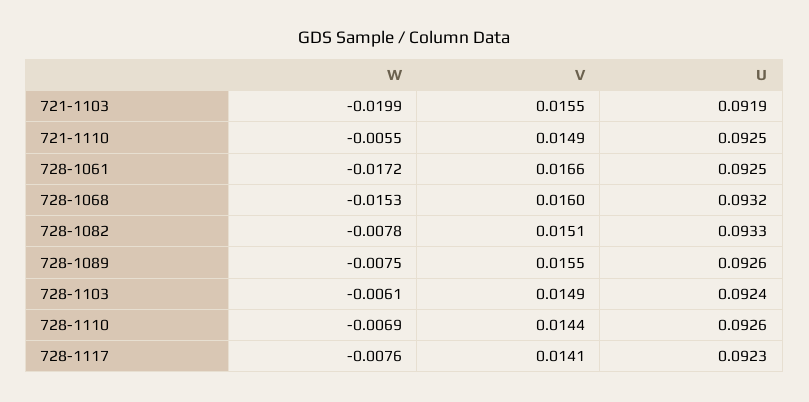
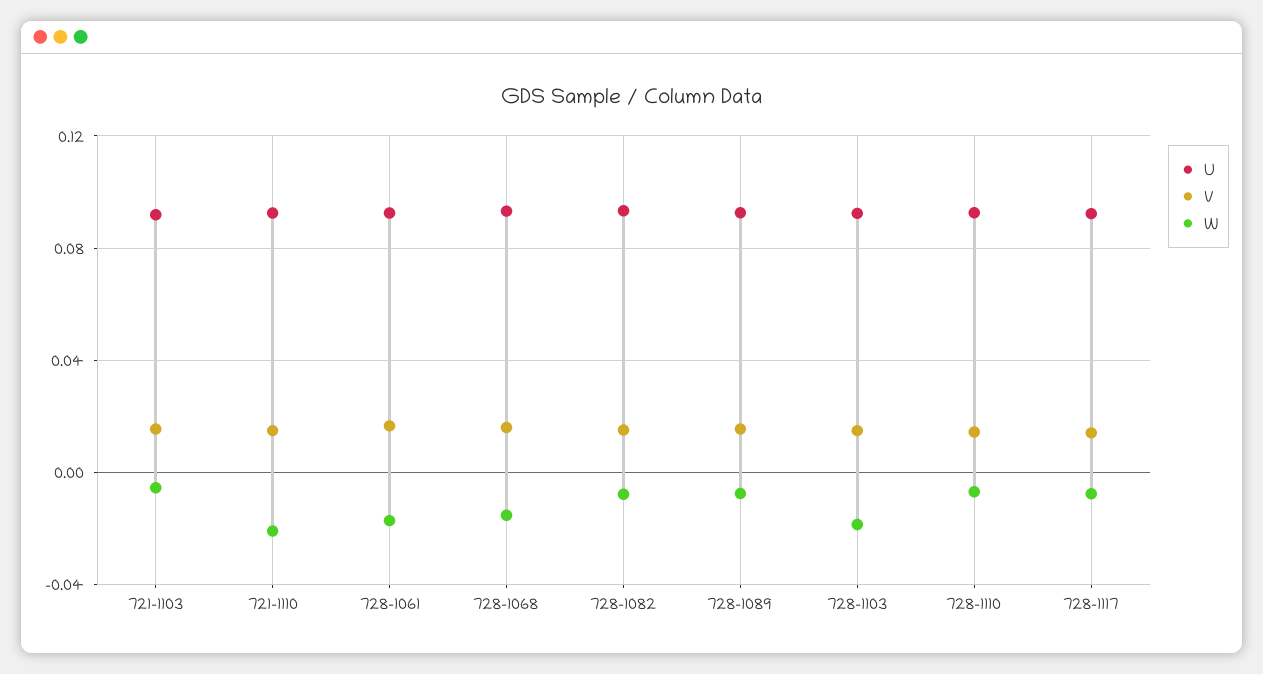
W, 721-1103: -0.0199 -> -0.005
W, 721-1110: -0.0055 -> -0.02
W, 728-1103: -0.0061 -> -0.02

